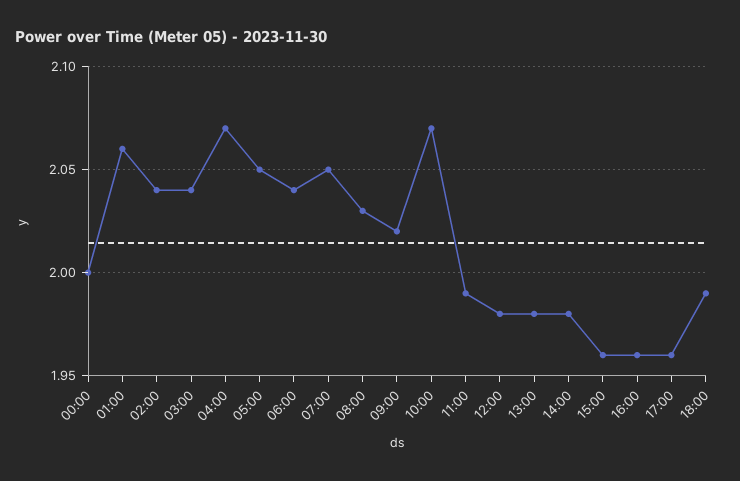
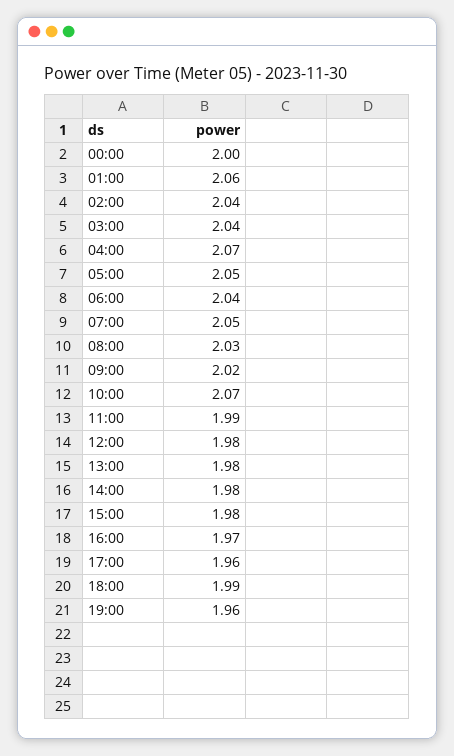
15:00: 1.96 -> 1.98
16:00: 1.96 -> 1.97
19:00: none -> 1.96

